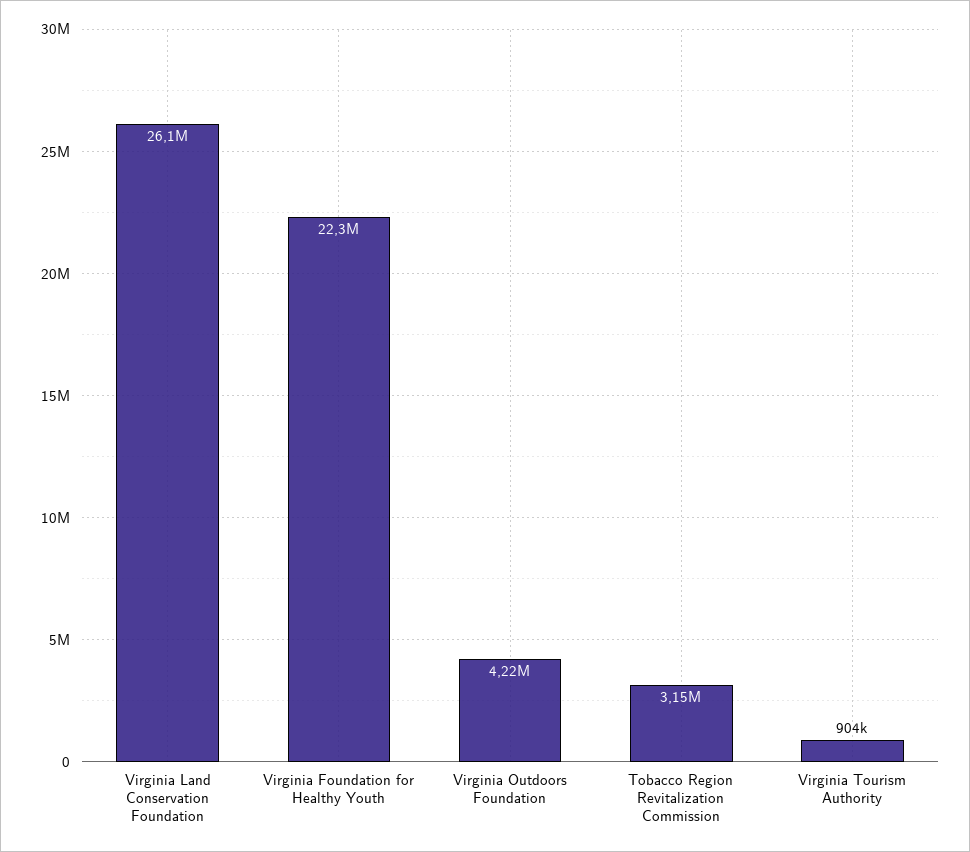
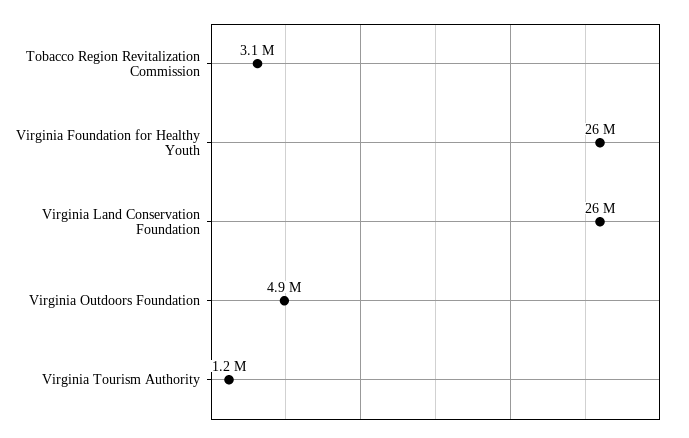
Virginia Foundation for Healthy Youth: 22300000 -> 26000000
Virginia Outdoors Foundation: 4220000 -> 4900000
Virginia Tourism Authority: 904000 -> 1200000

